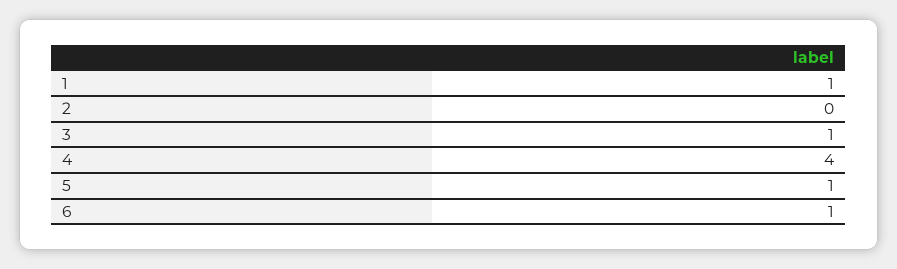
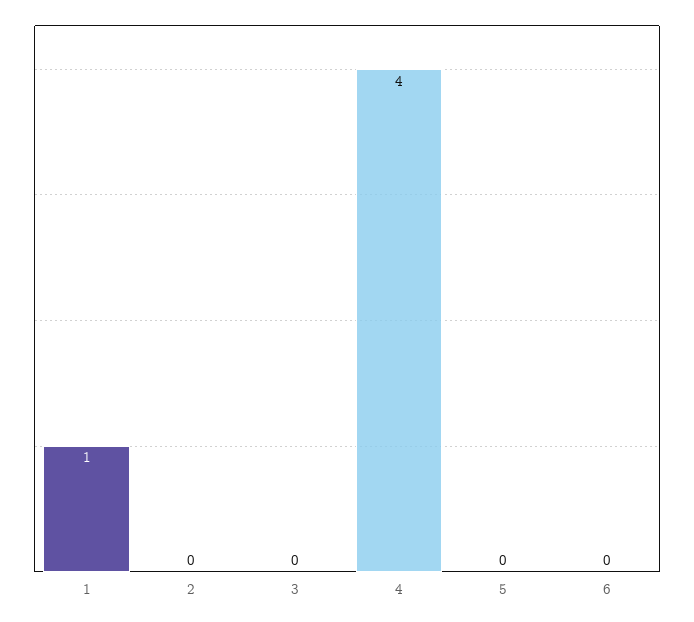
3: 1 -> 0
5: 1 -> 0
6: 1 -> 0

